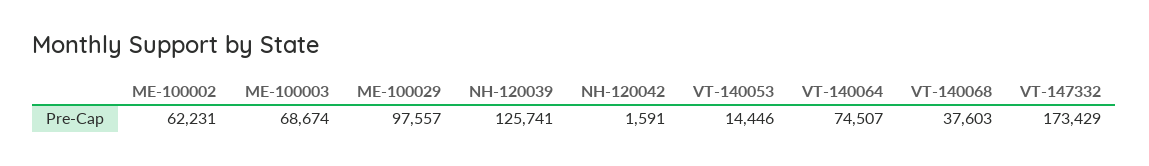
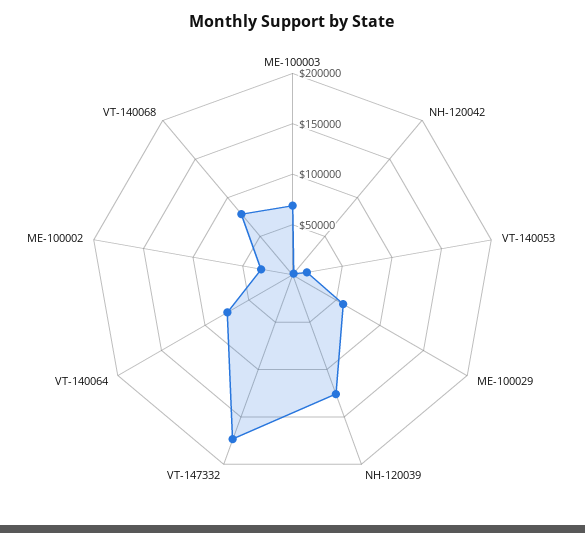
ME-100002: 62231 -> 30000
ME-100029: 97557 -> 60000
VT-140068: 37603 -> 80000

